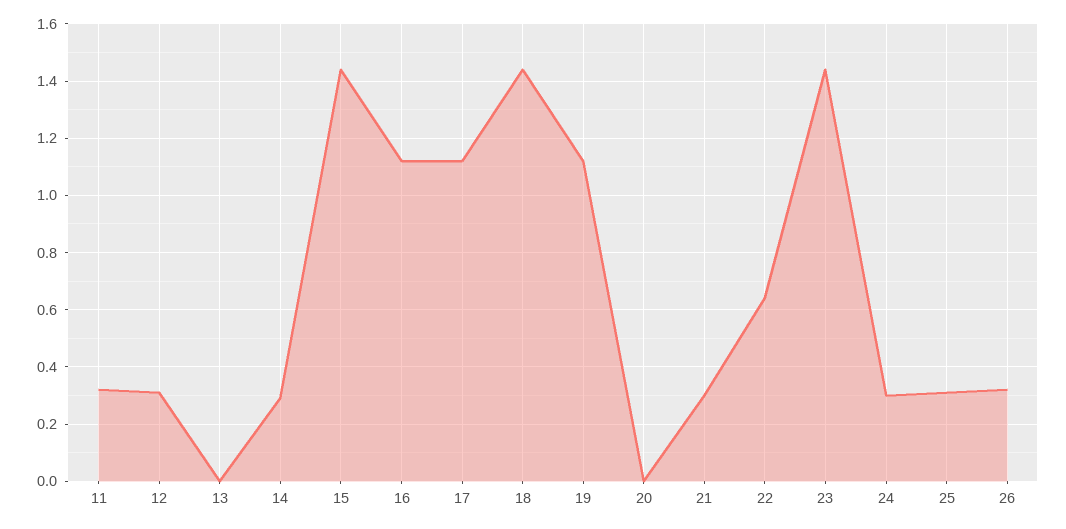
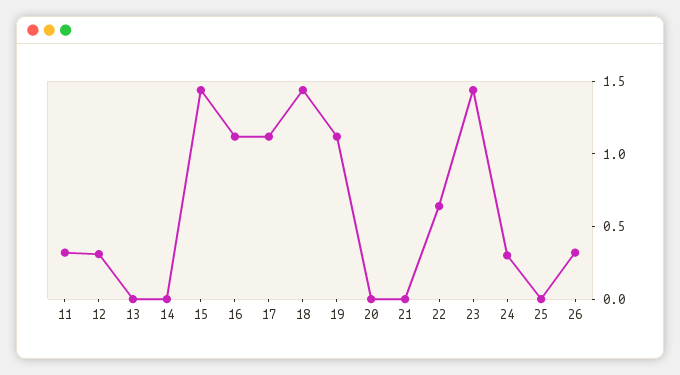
14: 0.3 -> 0
21: 0.3 -> 0
25: 0.3 -> 0

